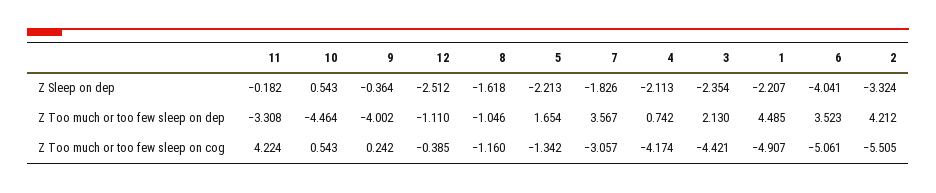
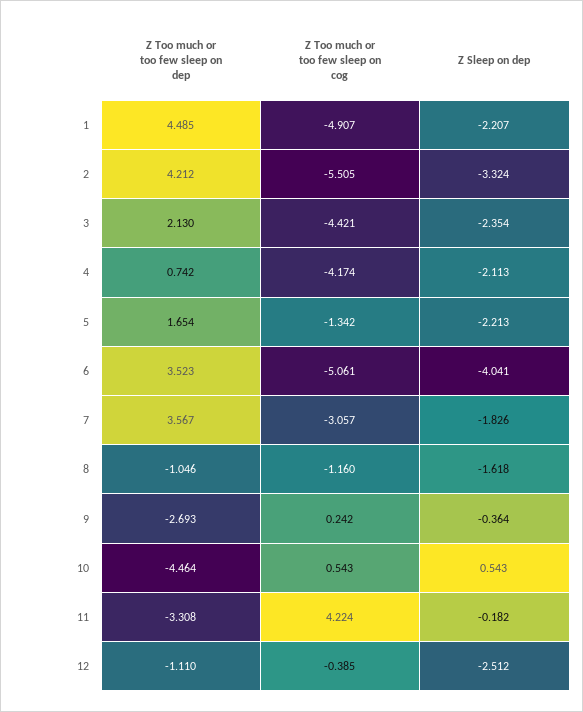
9, Z Too much or too few sleep on dep: -4.002 -> -2.693

